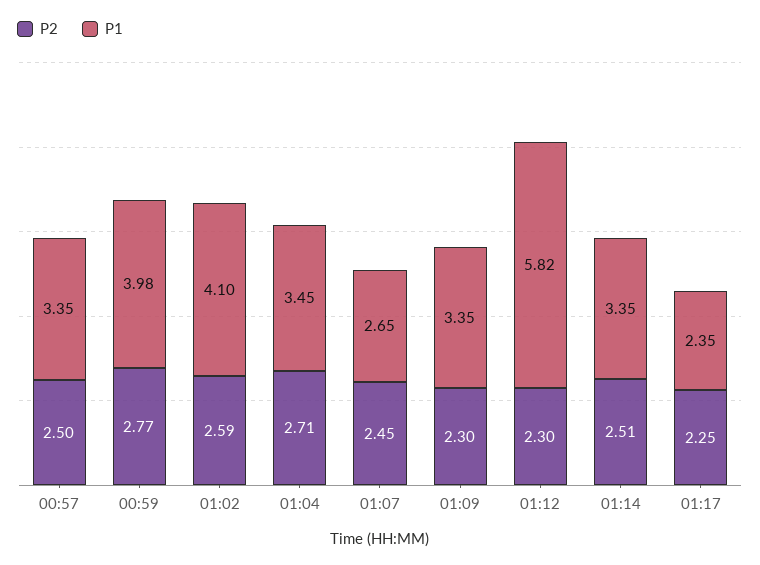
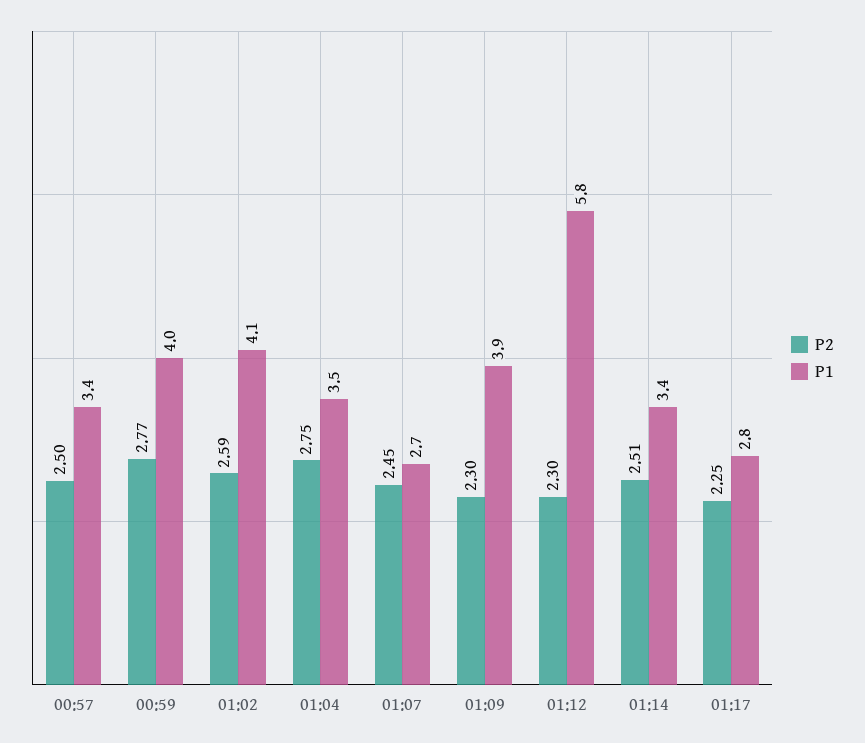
P2, 01:04: 2.71 -> 2.75
P1, 01:09: 3.35 -> 3.9
P1, 01:17: 2.35 -> 2.8

